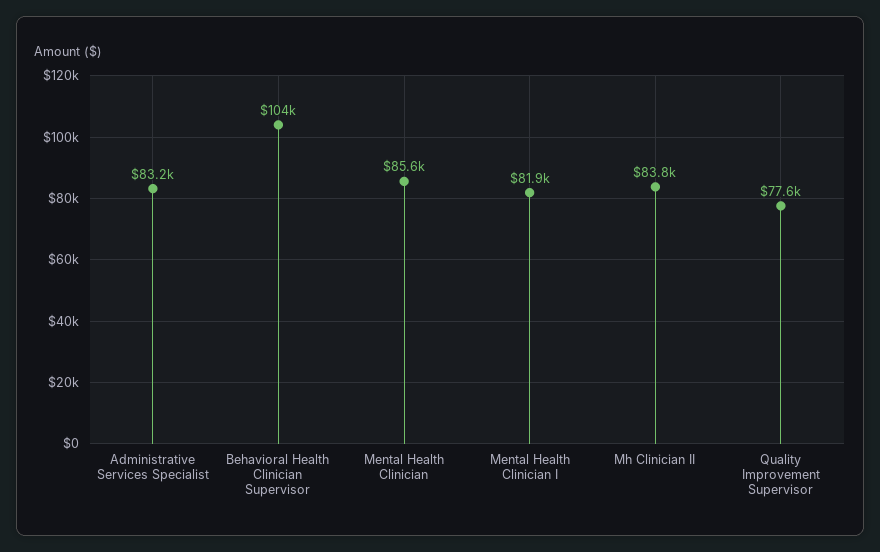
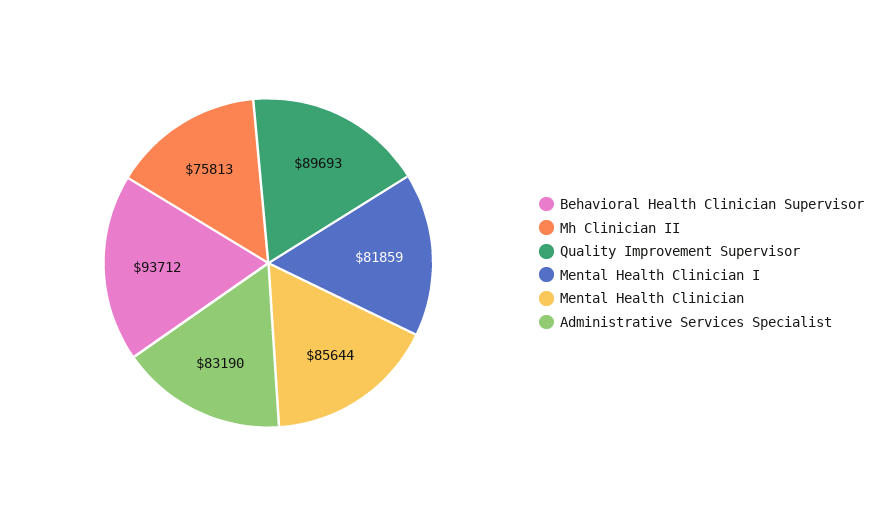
Behavioral Health Clinician Supervisor: 104000 -> 93712
Mh Clinician II: 83800 -> 75813
Quality Improvement Supervisor: 77600 -> 89693

